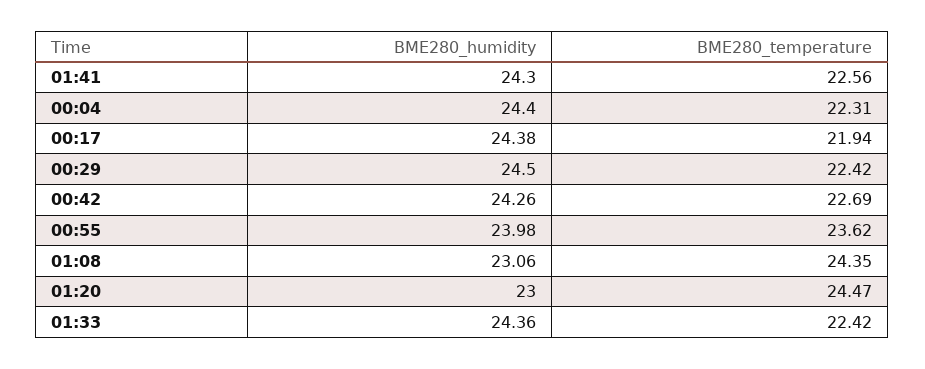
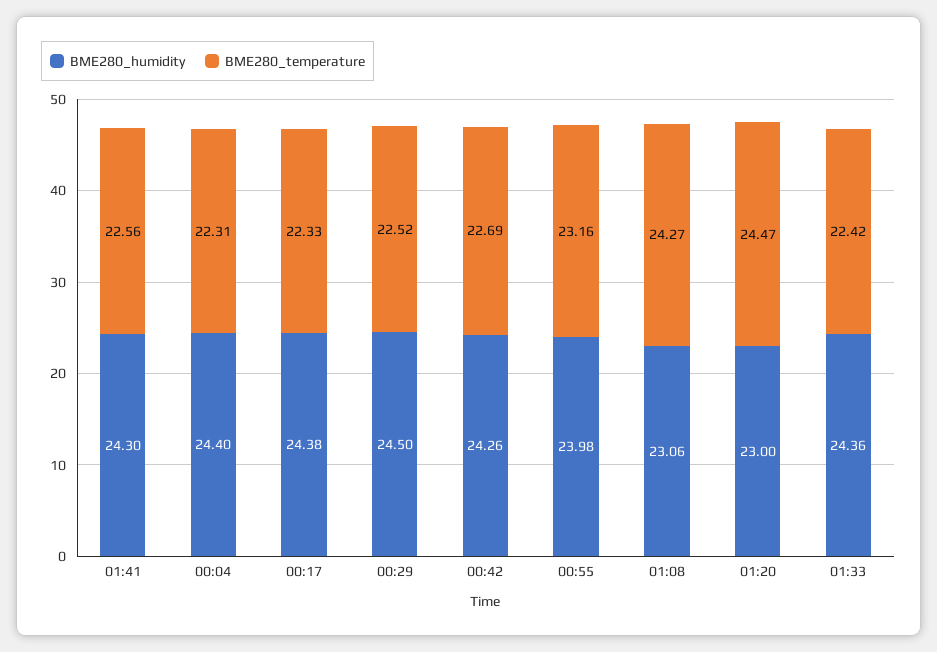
BME280_temperature, 00:17: 21.94 -> 22.33
BME280_temperature, 00:29: 22.42 -> 22.52
BME280_temperature, 00:55: 23.62 -> 23.16
BME280_temperature, 01:08: 24.35 -> 24.27

